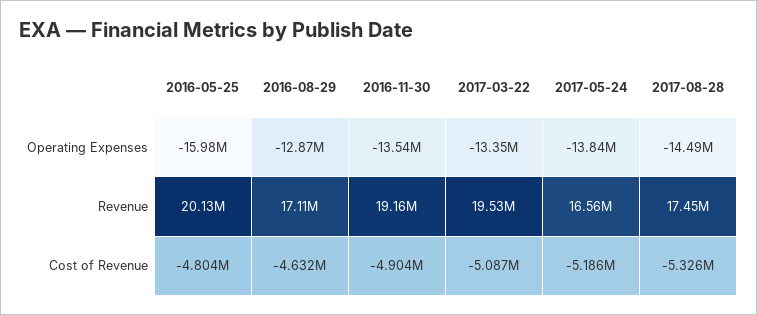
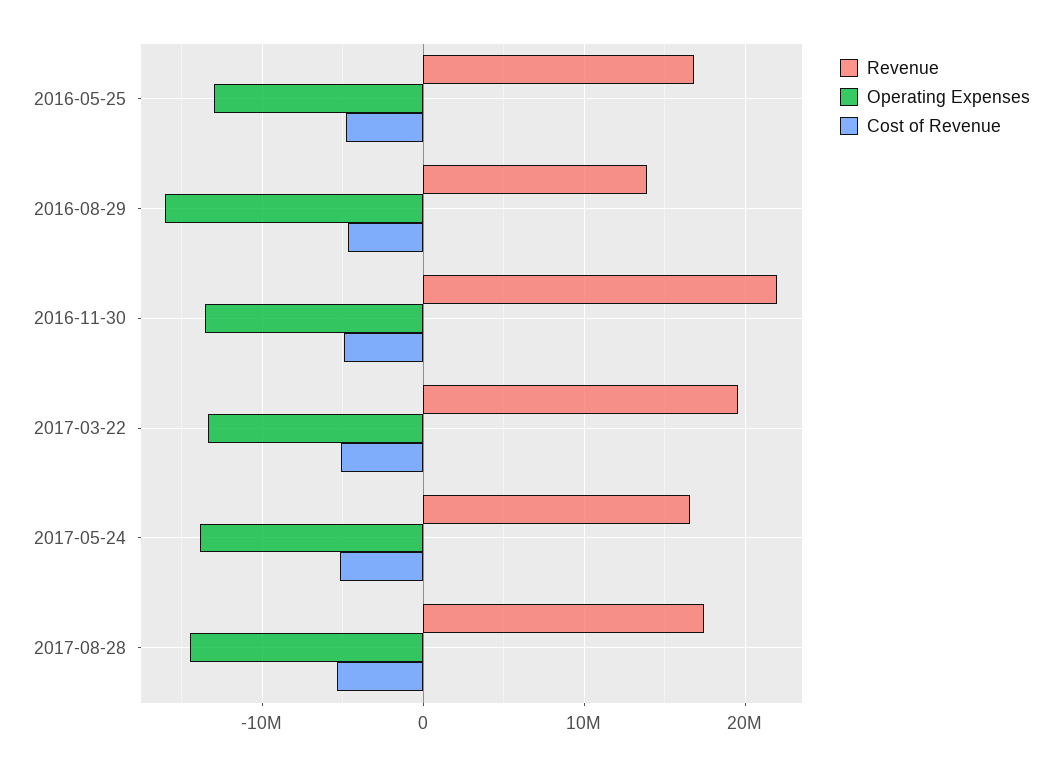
Operating Expenses, 2016-05-25: -15980000 -> -13000000
Operating Expenses, 2016-08-29: -12870000 -> -16000000
Revenue, 2016-05-25: 20130000 -> 17000000
Revenue, 2016-08-29: 17110000 -> 14000000
Revenue, 2016-11-30: 19160000 -> 22000000

